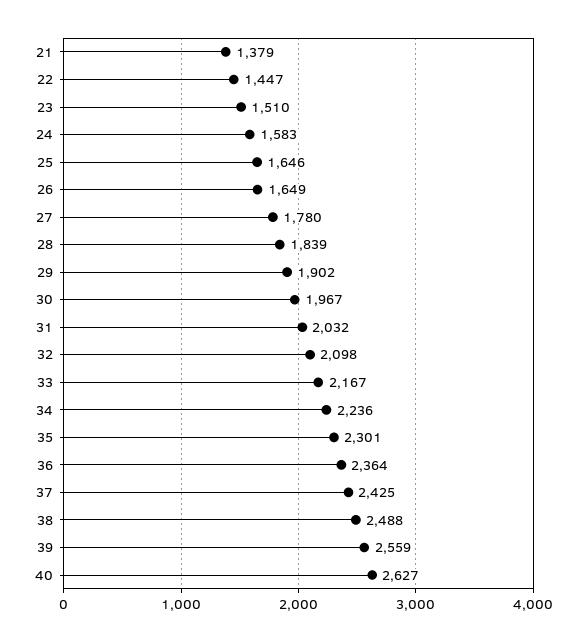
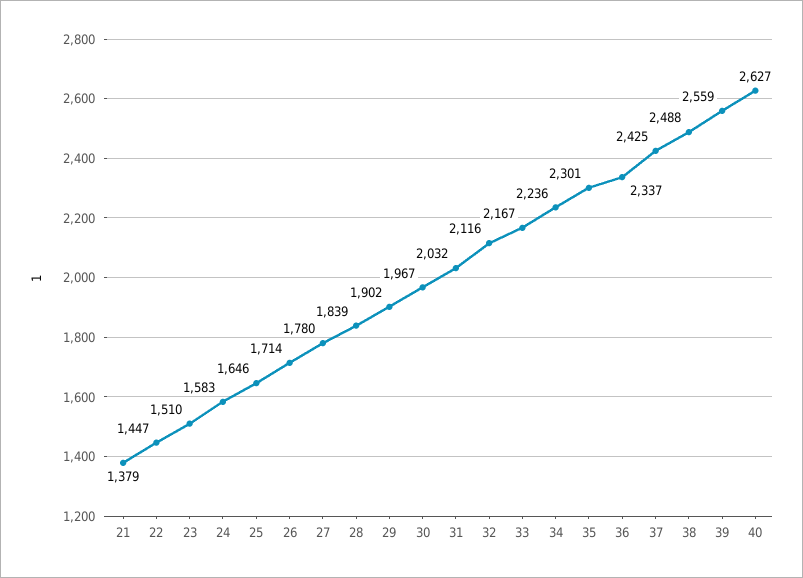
26: 1649 -> 1714
32: 2098 -> 2116
36: 2364 -> 2337

